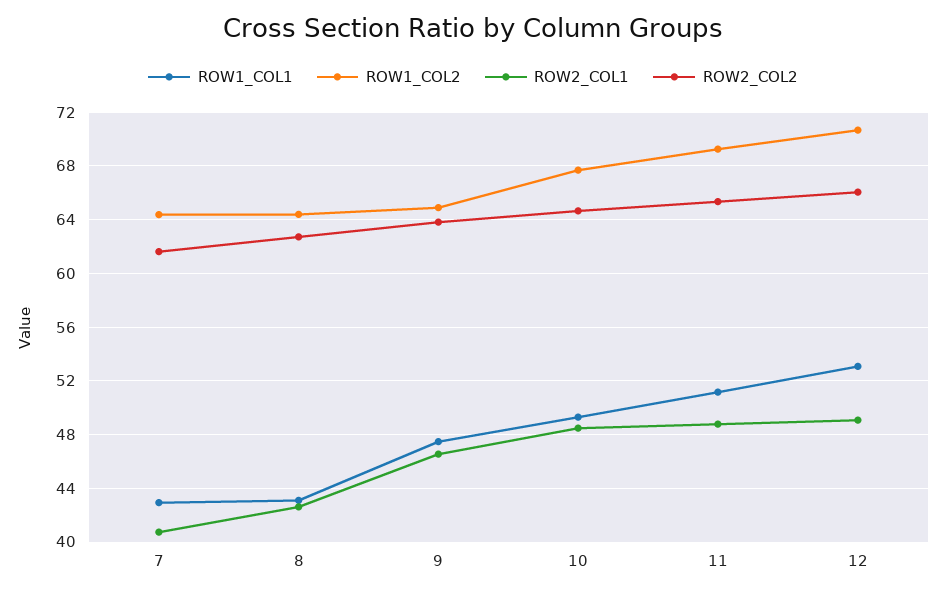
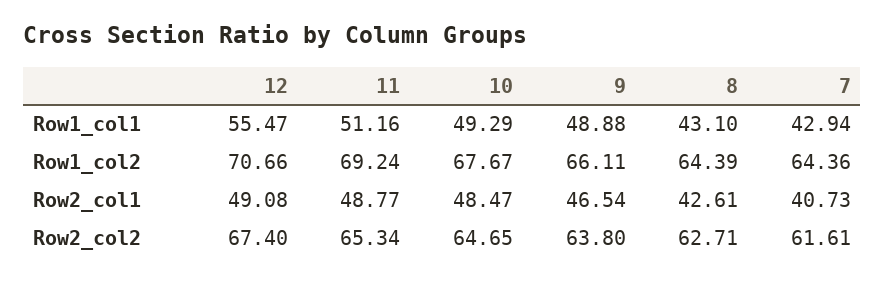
ROW1_COL1, 9: 47.5 -> 48.88
ROW1_COL2, 9: 65 -> 66.11
ROW1_COL1, 12: 53 -> 55.47
ROW2_COL2, 12: 66 -> 67.4

